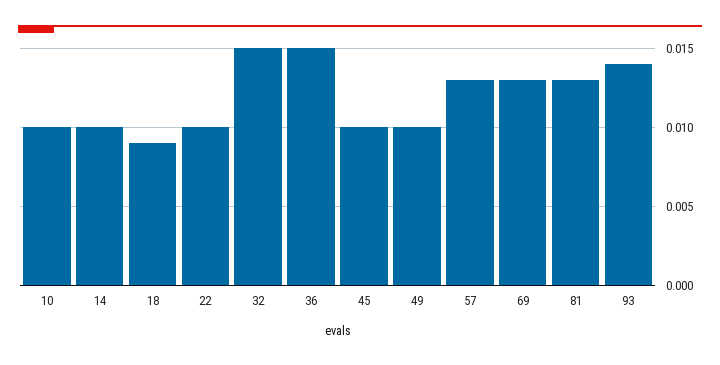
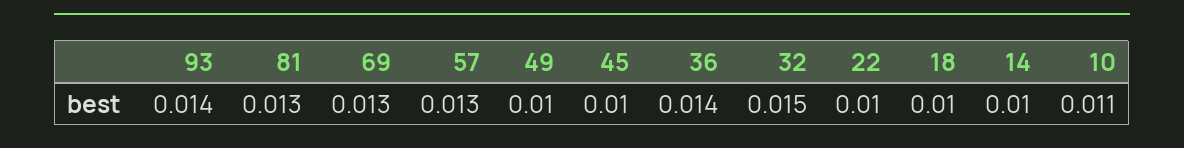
10: 0.01 -> 0.011
18: 0.009 -> 0.01
36: 0.015 -> 0.014

